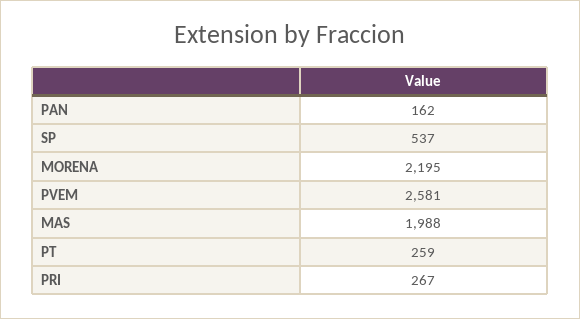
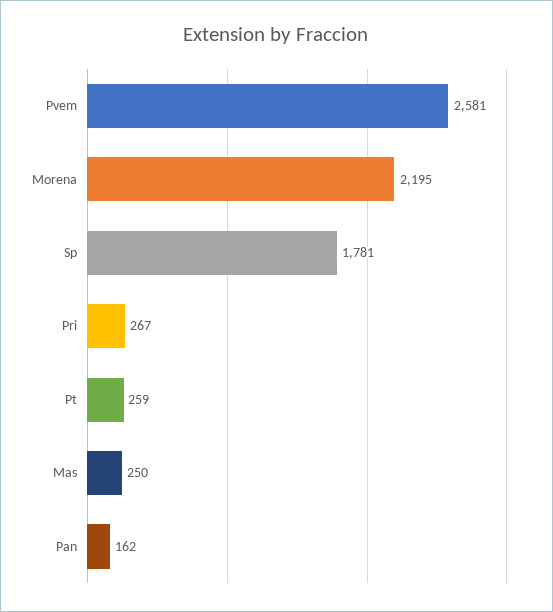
SP: 537 -> 1781
MAS: 1988 -> 250

